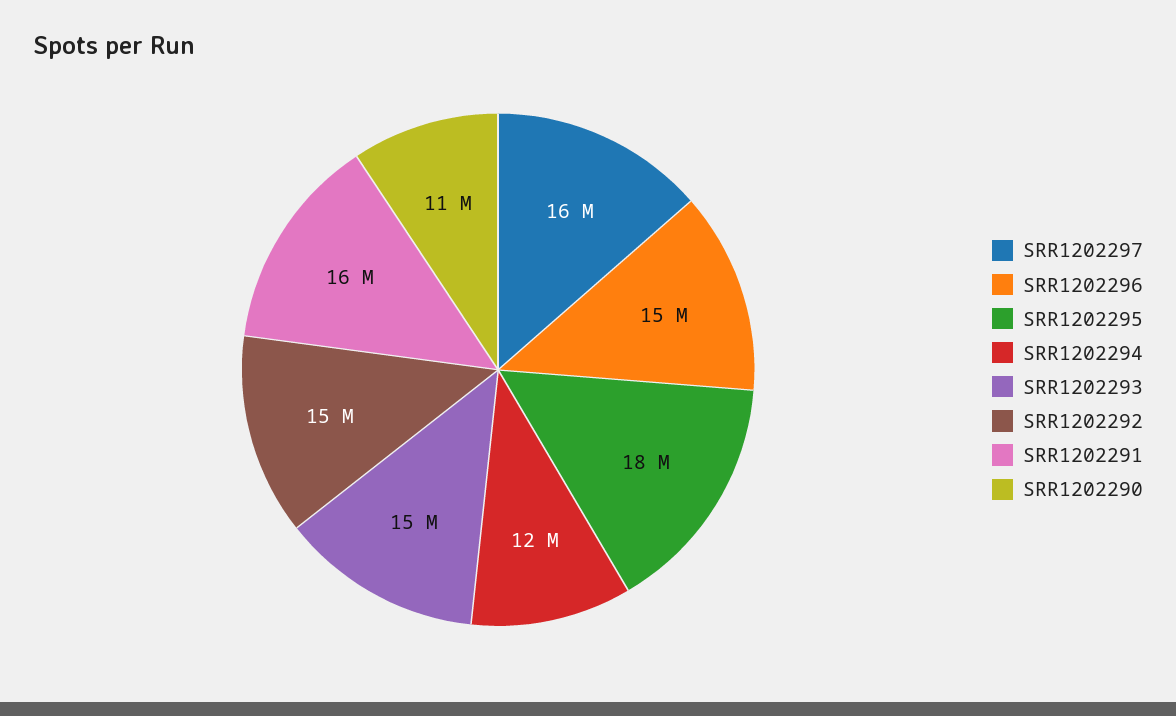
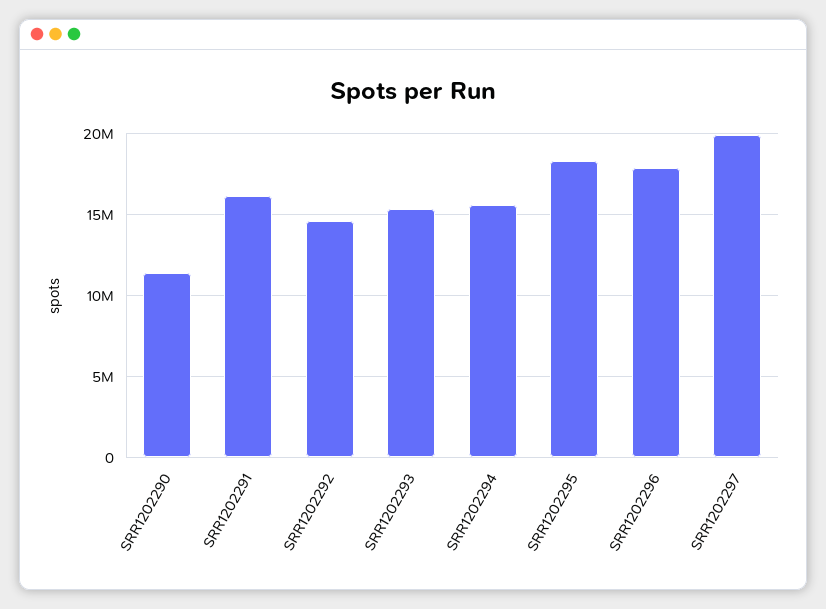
SRR1202297: 16000000 -> 20000000
SRR1202296: 15000000 -> 18000000
SRR1202294: 12000000 -> 15500000

